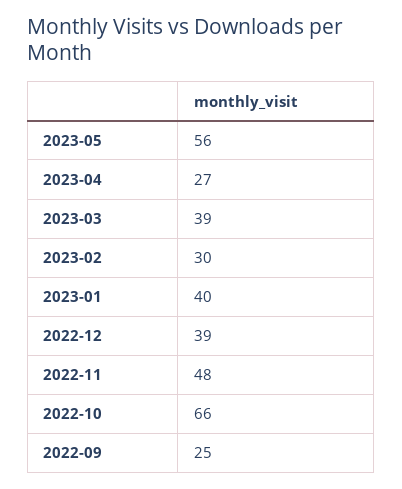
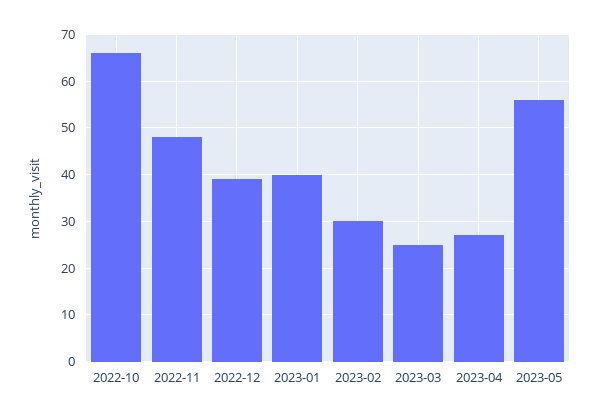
2023-03: 39 -> 25
2022-09: 25 -> none

